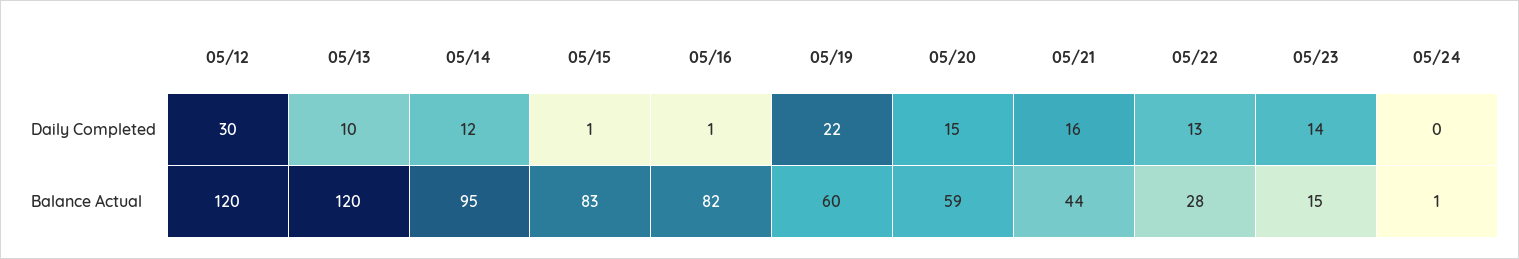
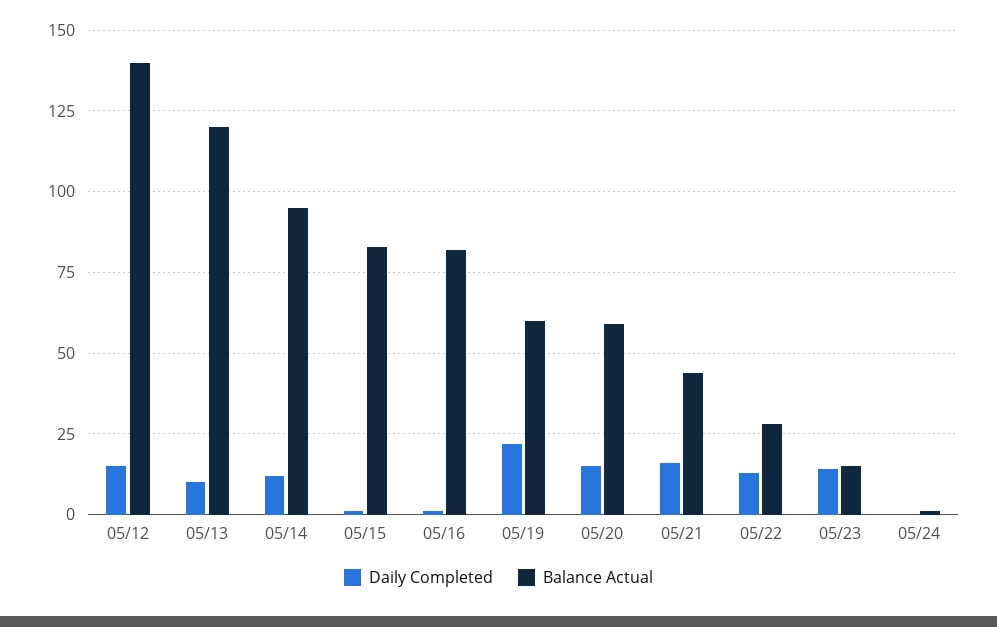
Daily Completed, 05/12: 30 -> 15
Balance Actual, 05/12: 120 -> 140

